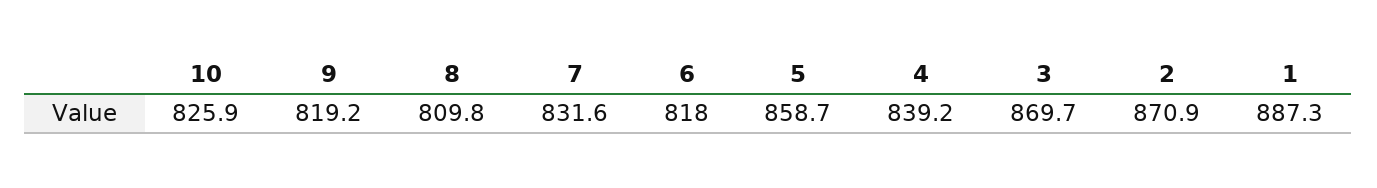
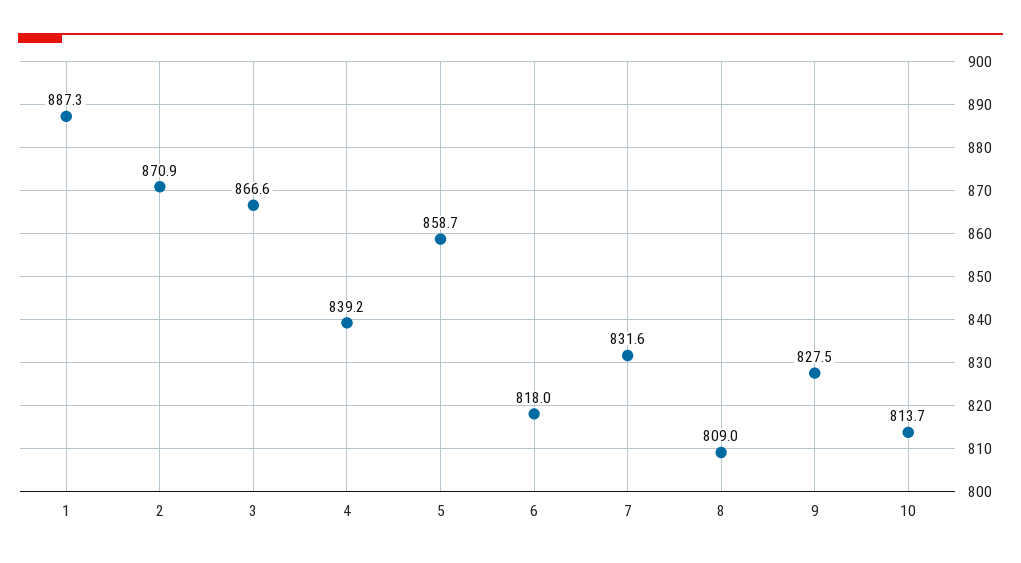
10: 825.9 -> 813.7
9: 819.2 -> 827.5
8: 809.8 -> 809
3: 869.7 -> 866.6

